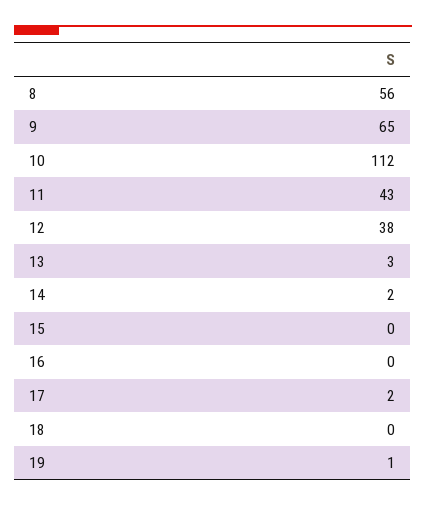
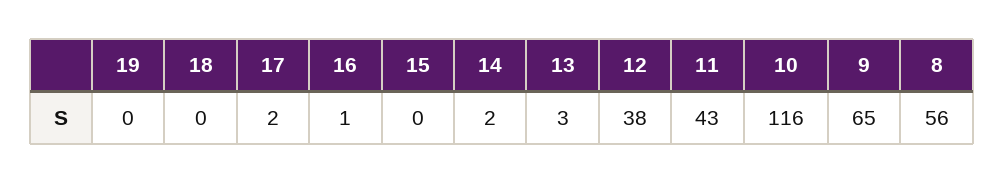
10: 112 -> 116
16: 0 -> 1
19: 1 -> 0

